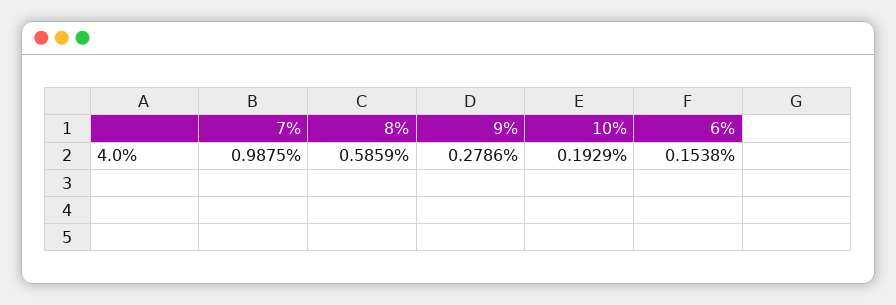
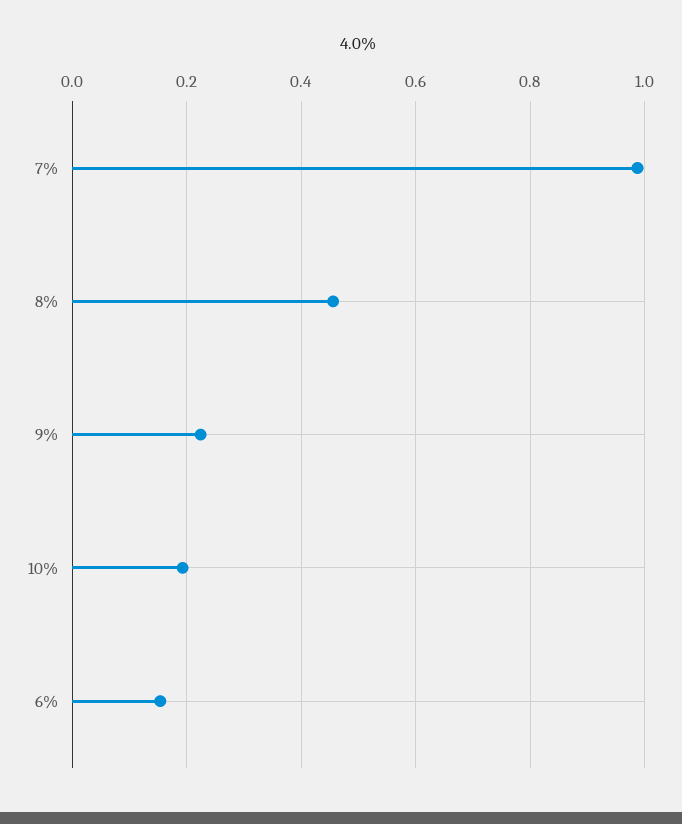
8%: 0.5859 -> 0.46
9%: 0.2786 -> 0.22

